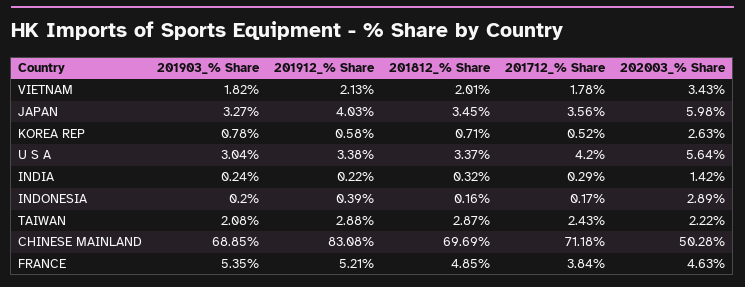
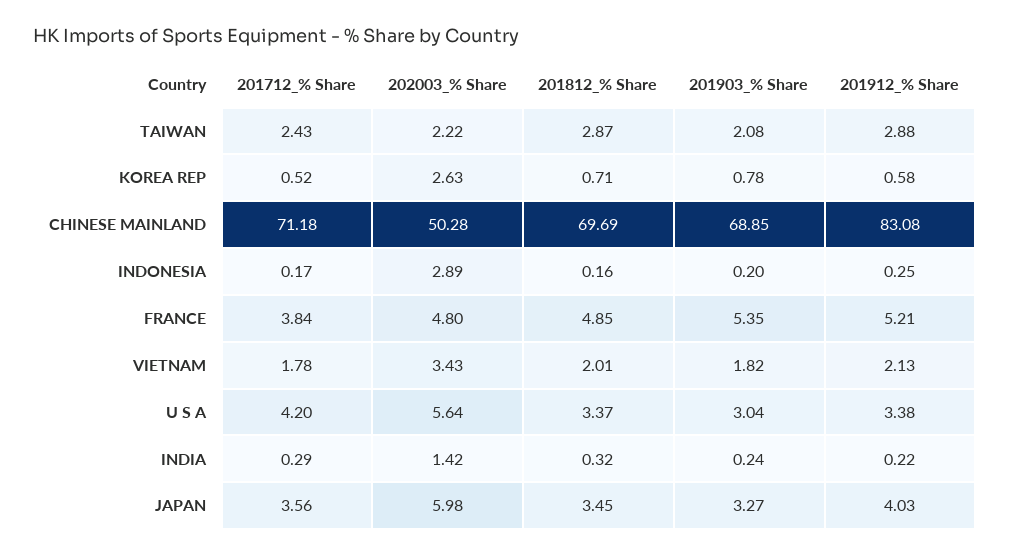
201912_% Share, INDONESIA: 0.39 -> 0.25
202003_% Share, FRANCE: 4.63 -> 4.8

